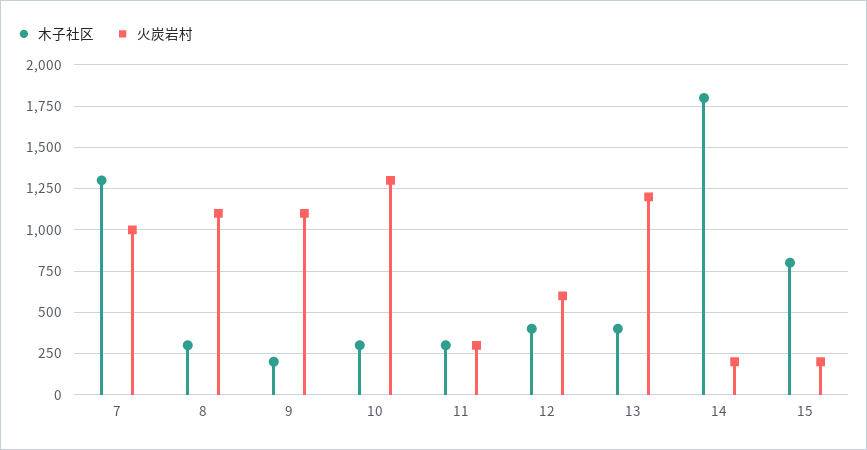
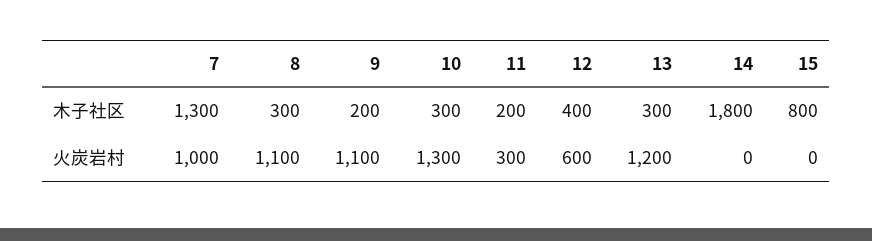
木子社区, 11: 300 -> 200
木子社区, 13: 400 -> 300
火炭岩村, 14: 200 -> 0
火炭岩村, 15: 200 -> 0

